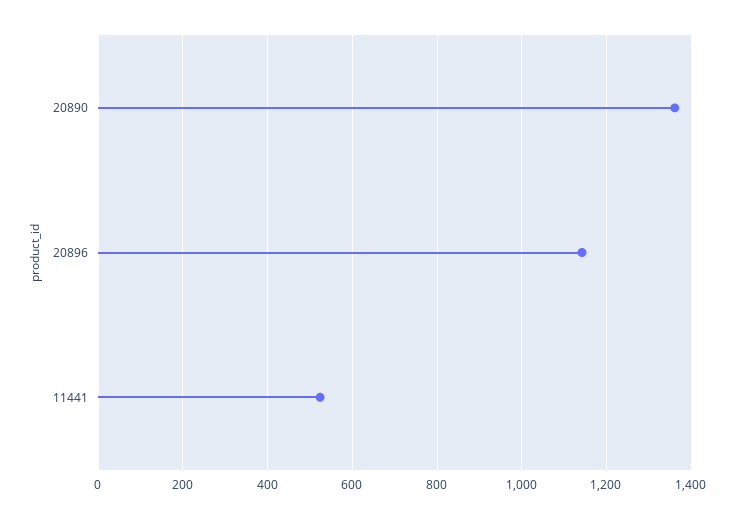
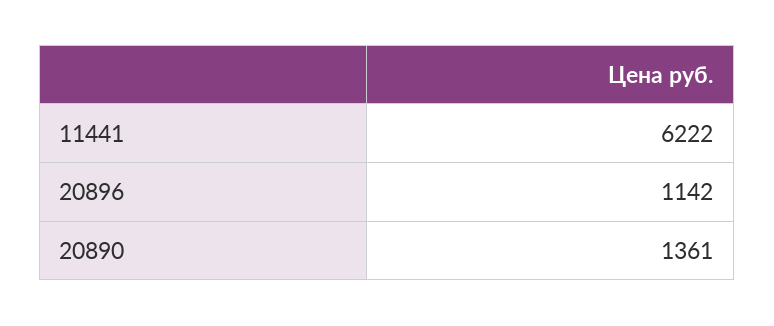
11441: 520 -> 6222

